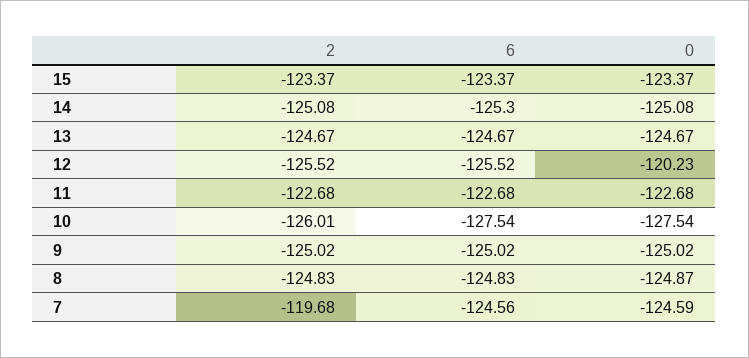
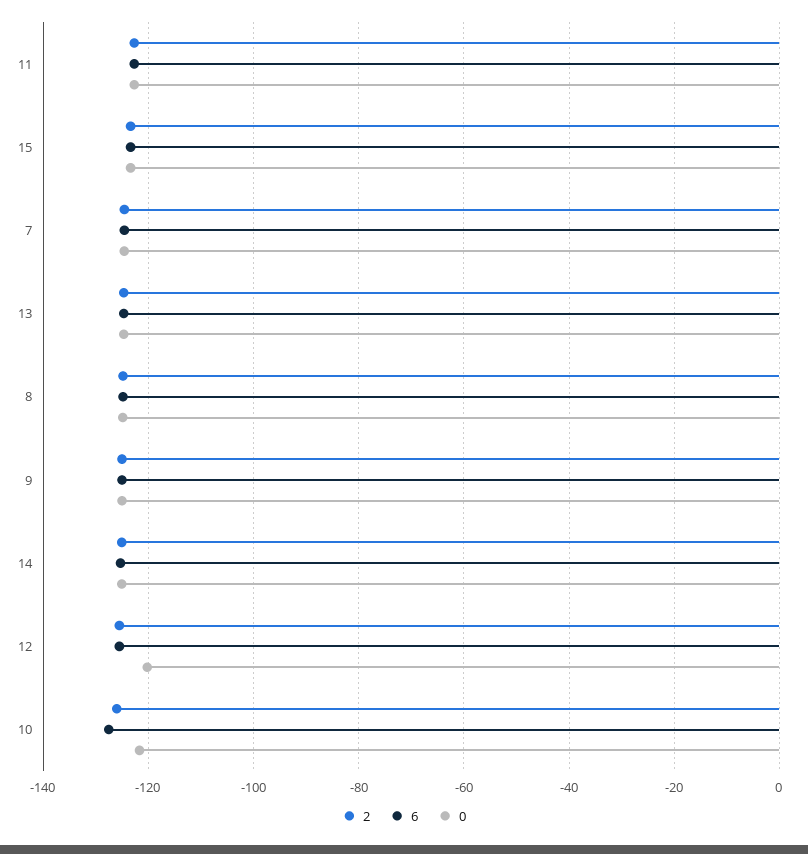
0, 10: -127.54 -> -122
2, 7: -119.68 -> -124

